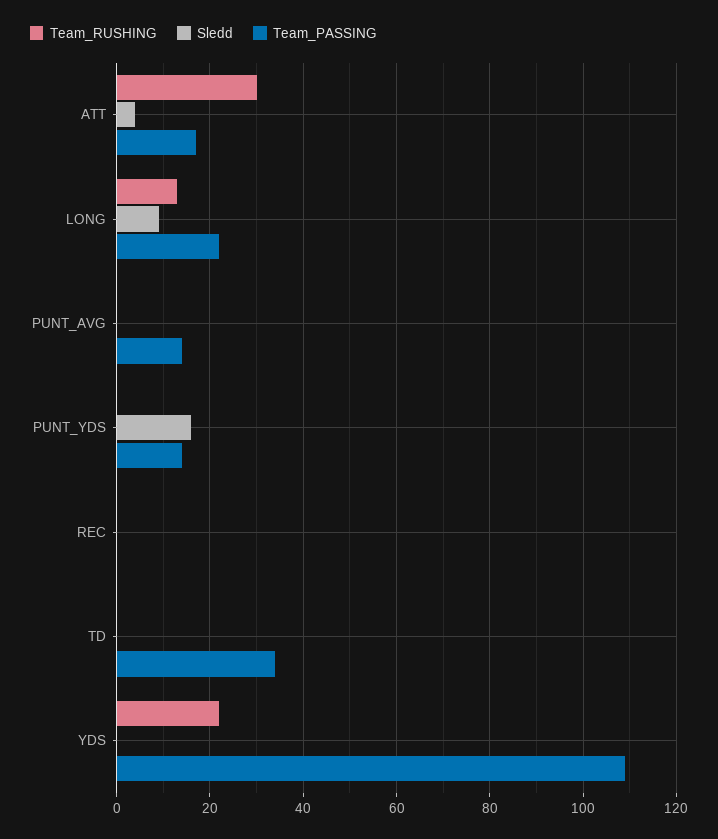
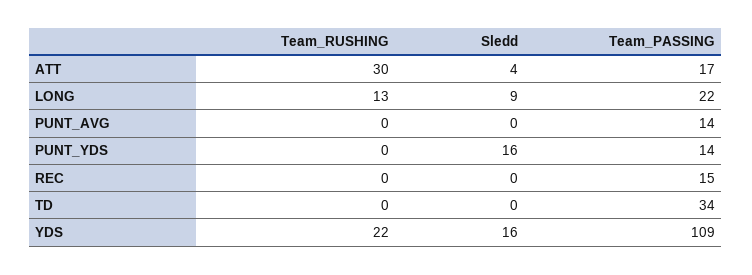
Team_PASSING, REC: 0 -> 15
Sledd, YDS: 0 -> 16

